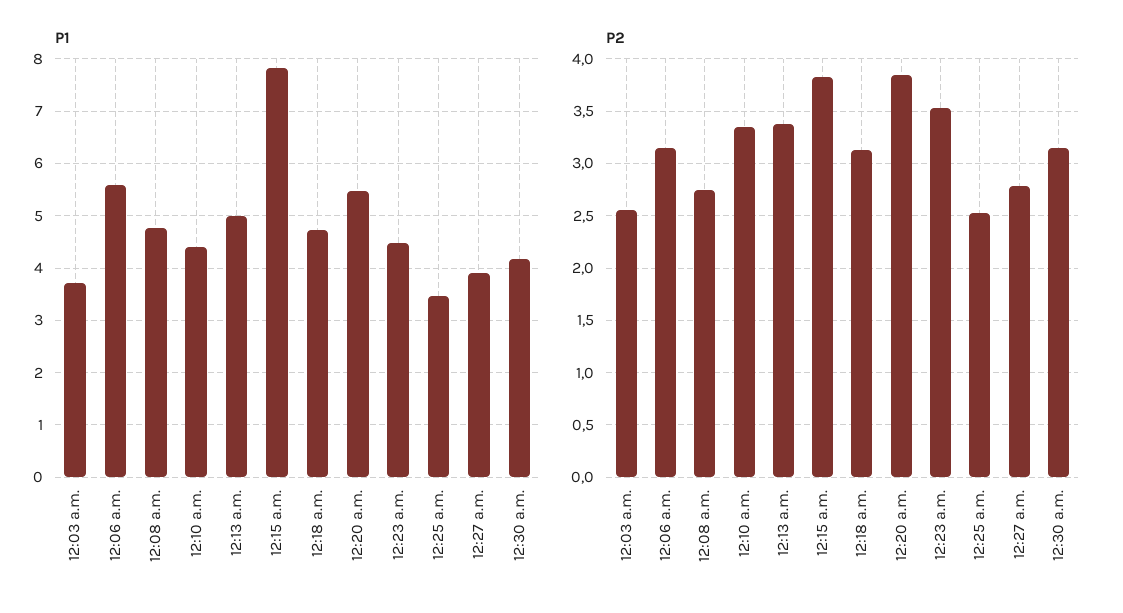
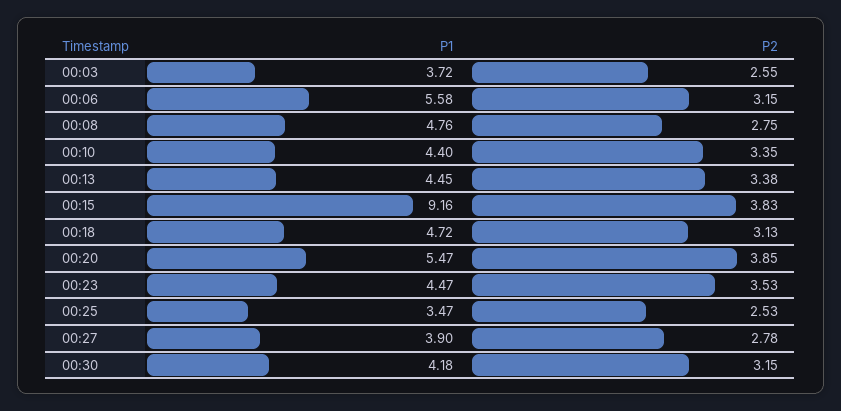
P1, 12:13 a.m.: 5 -> 4.45
P1, 12:15 a.m.: 7.8 -> 9.16

